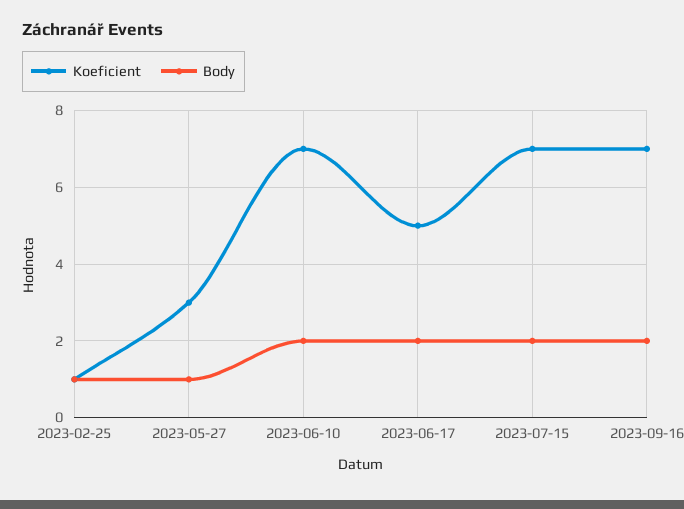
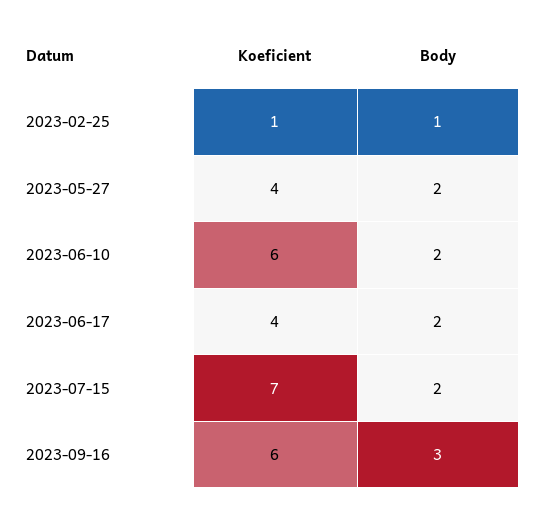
Koeficient, 2023-05-27: 3 -> 4
Body, 2023-05-27: 1 -> 2
Koeficient, 2023-06-10: 7 -> 6
Koeficient, 2023-06-17: 5 -> 4
Koeficient, 2023-09-16: 7 -> 6
Body, 2023-09-16: 2 -> 3

